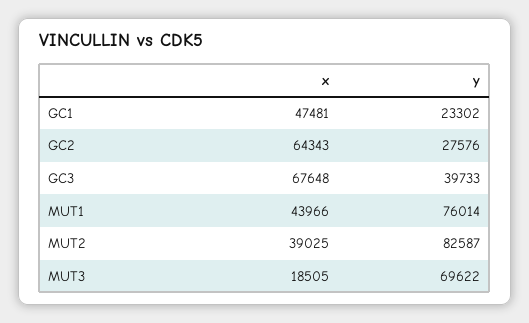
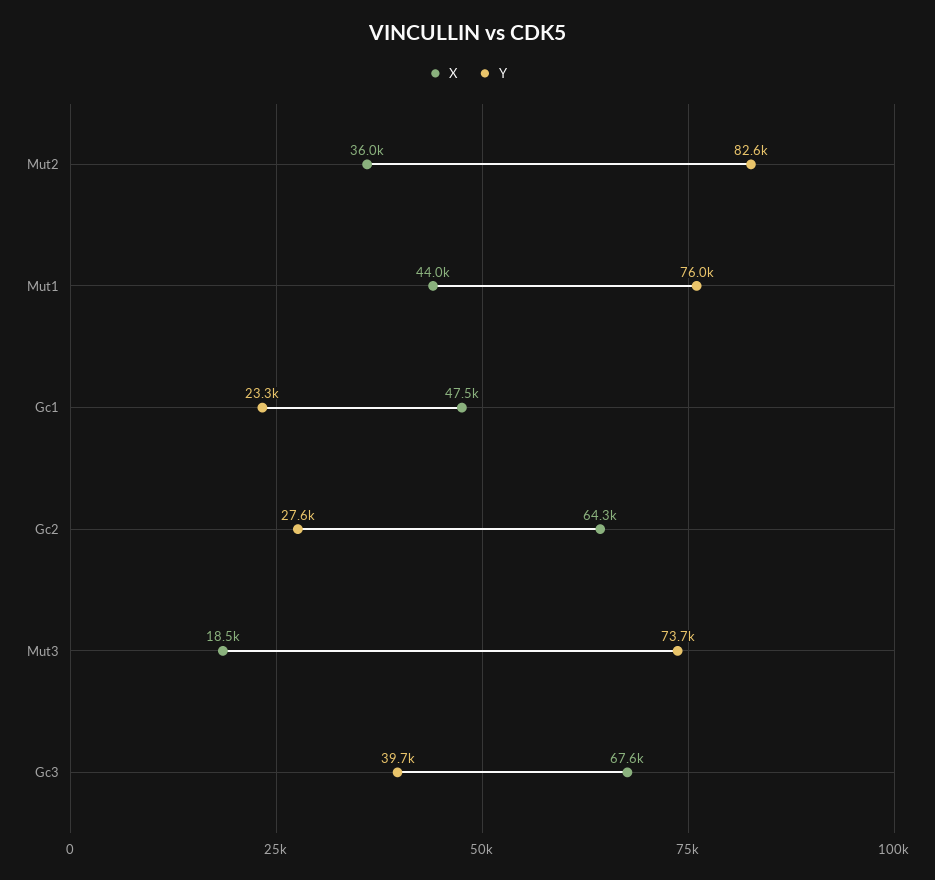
x, MUT2: 39025 -> 36000
y, MUT3: 69622 -> 73700

